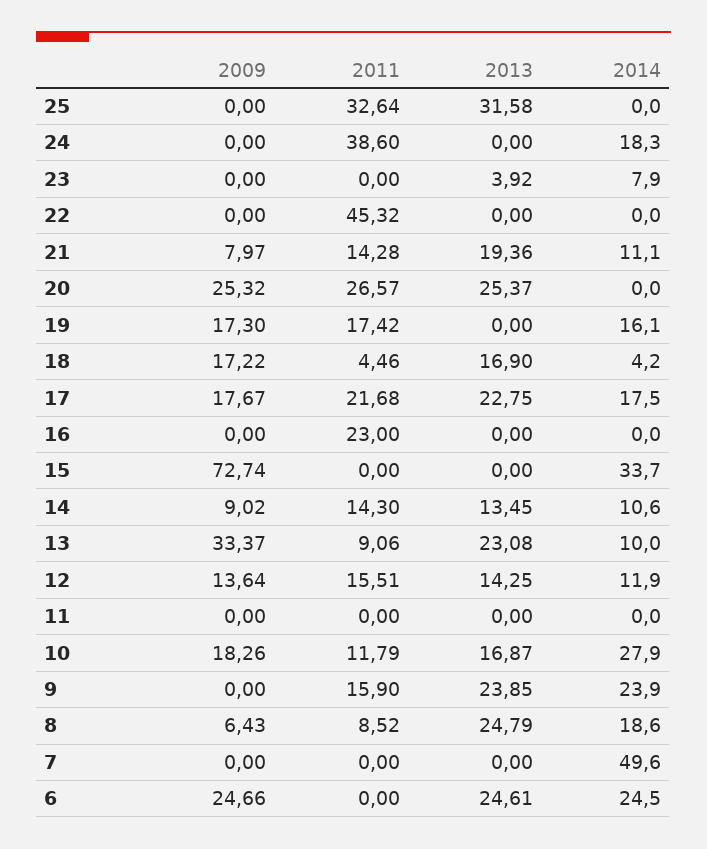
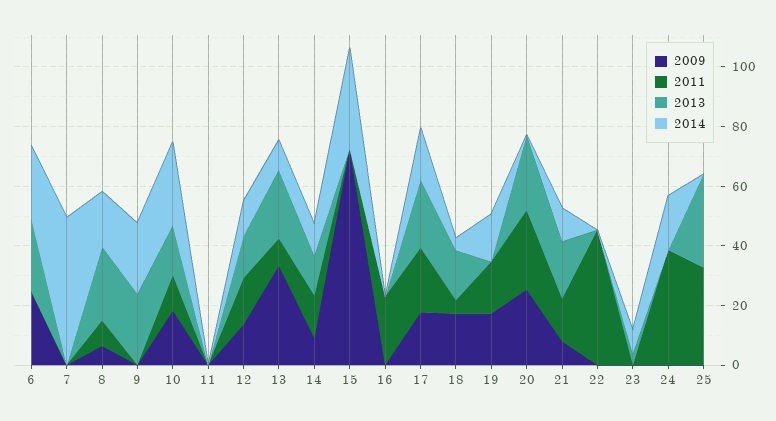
2011, 9: 15.9 -> 0

